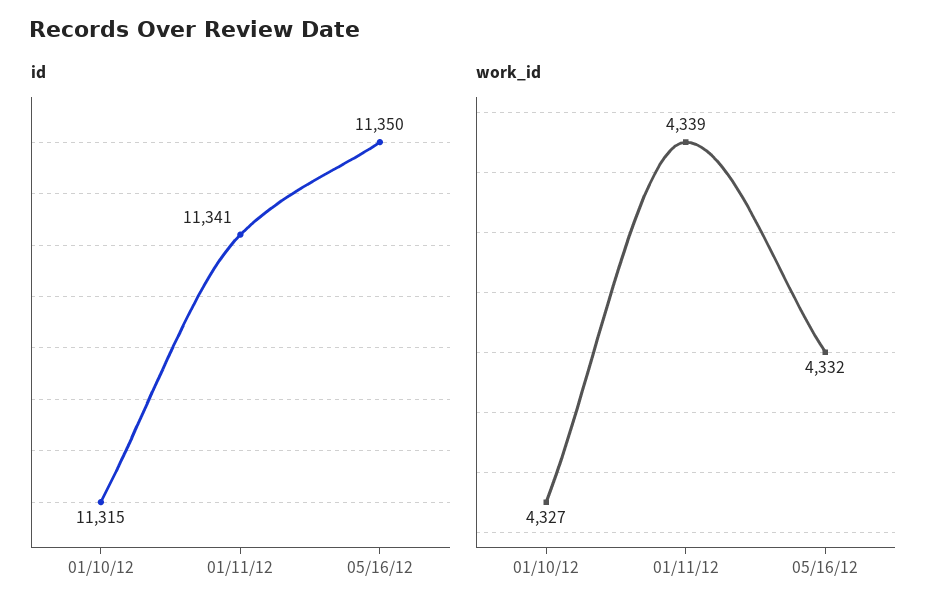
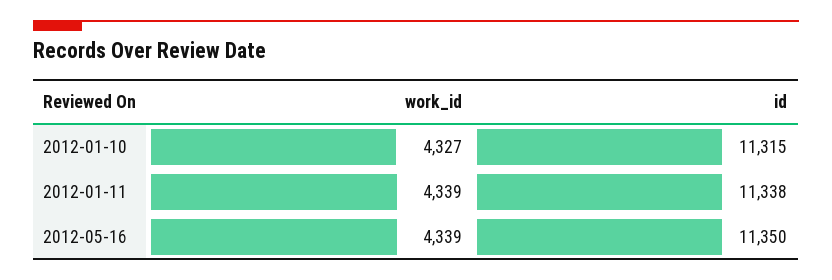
id, 01/11/12: 11341 -> 11338
work_id, 05/16/12: 4332 -> 4339

